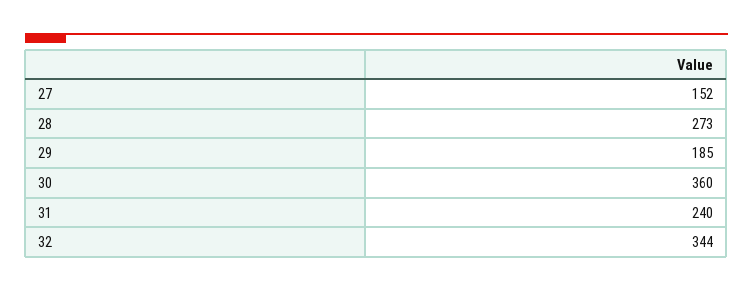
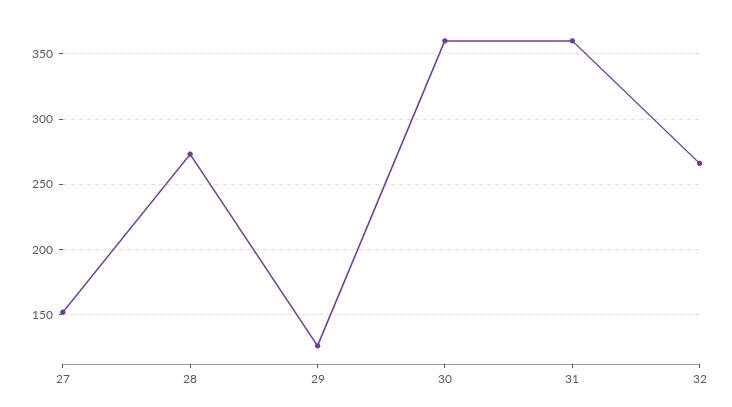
29: 185 -> 125
31: 240 -> 360
32: 344 -> 265

